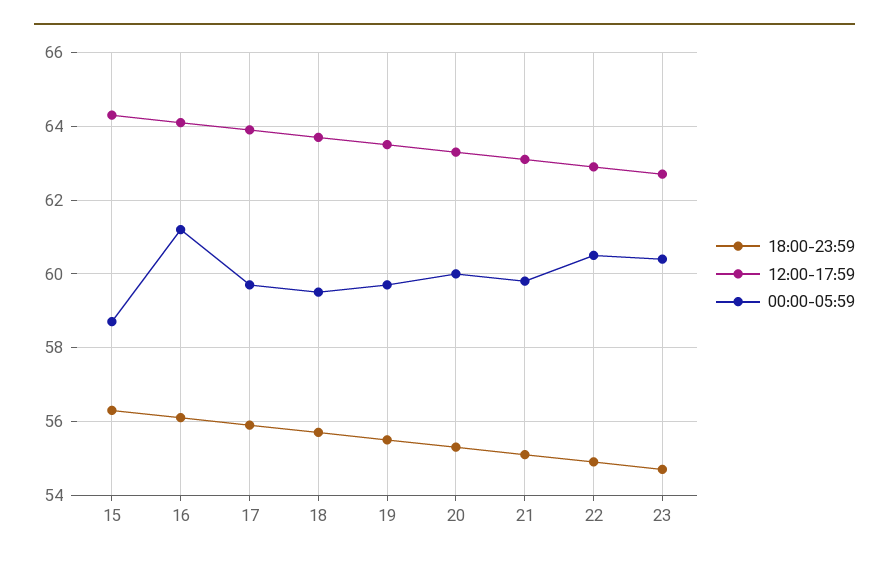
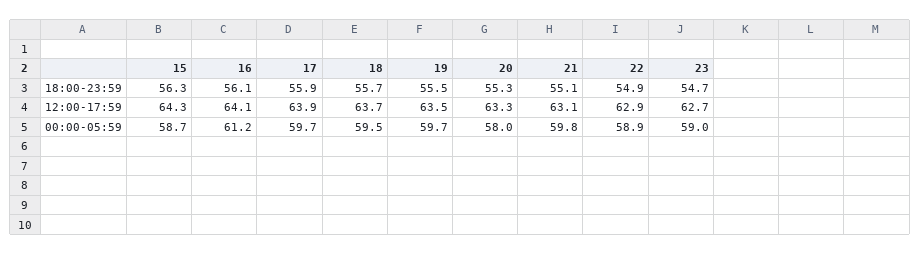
00:00-05:59, 20: 60 -> 58
00:00-05:59, 22: 60.5 -> 58.9
00:00-05:59, 23: 60.5 -> 59

